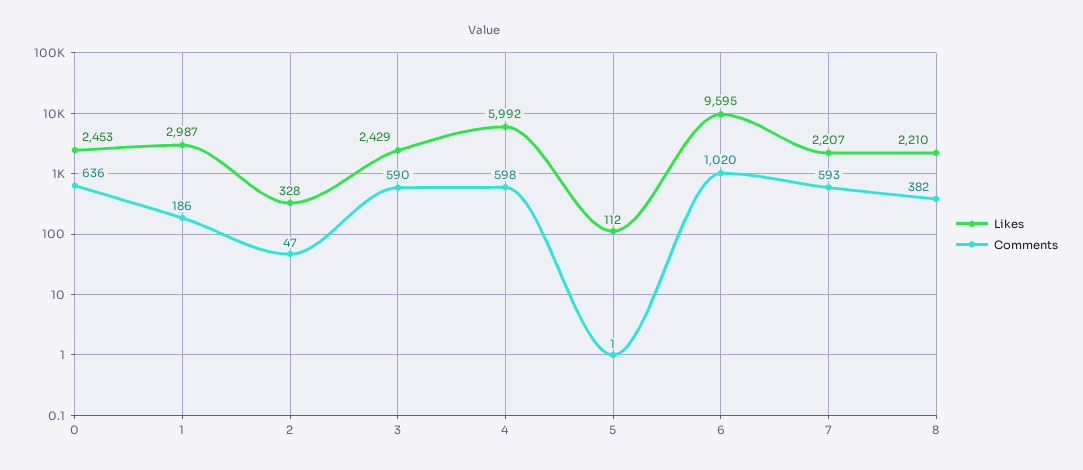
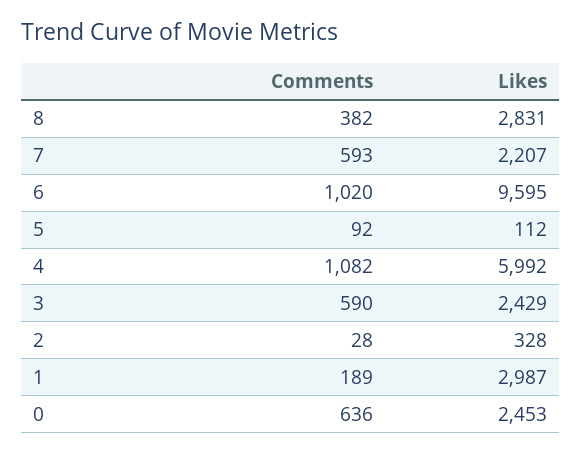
Comments, 1: 186 -> 189
Comments, 2: 47 -> 28
Comments, 4: 598 -> 1082
Comments, 5: 1 -> 92
Likes, 8: 2210 -> 2831

